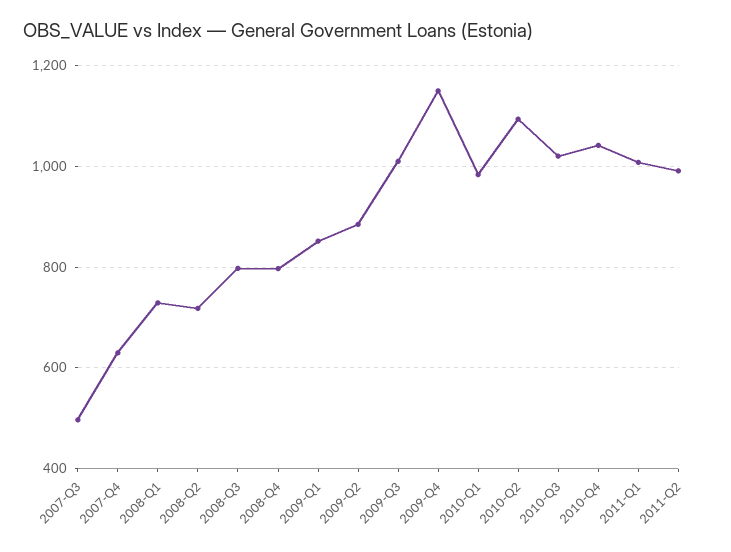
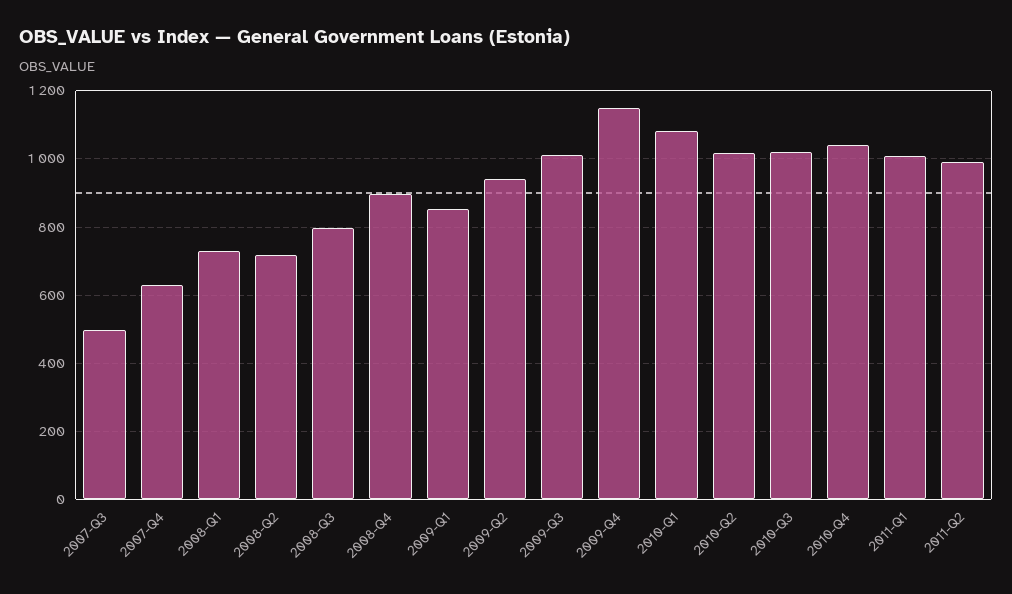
2008-Q4: 800 -> 900
2009-Q2: 880 -> 940
2010-Q1: 980 -> 1080
2010-Q2: 1100 -> 1020

